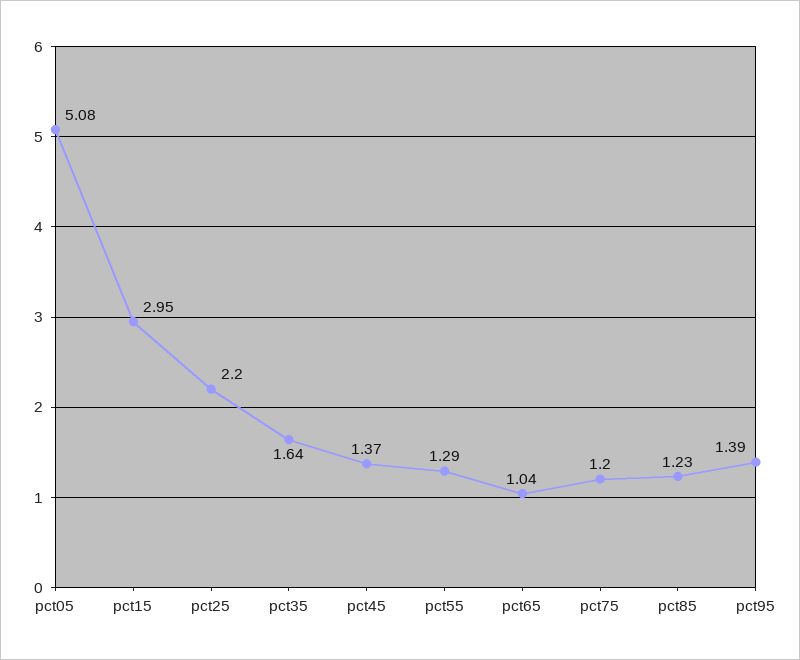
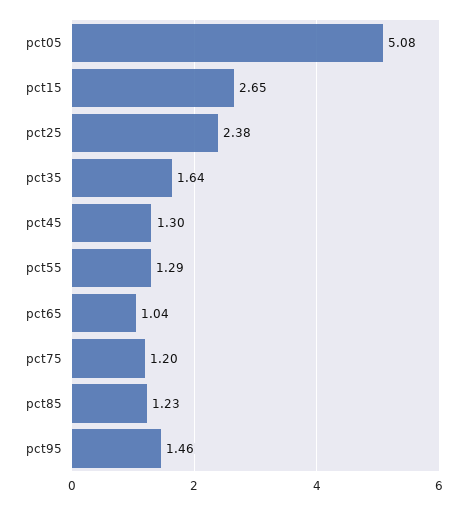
pct15: 2.95 -> 2.65
pct25: 2.2 -> 2.38
pct45: 1.37 -> 1.3
pct95: 1.39 -> 1.46

